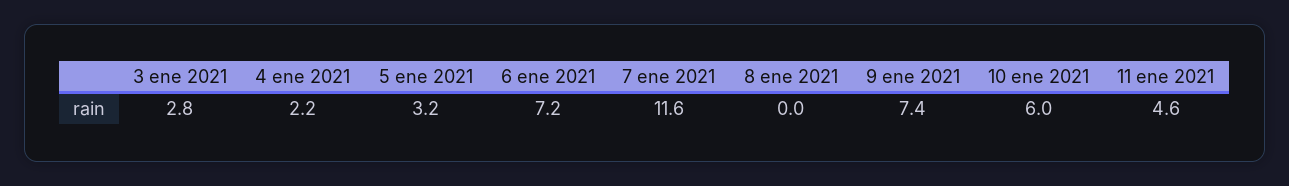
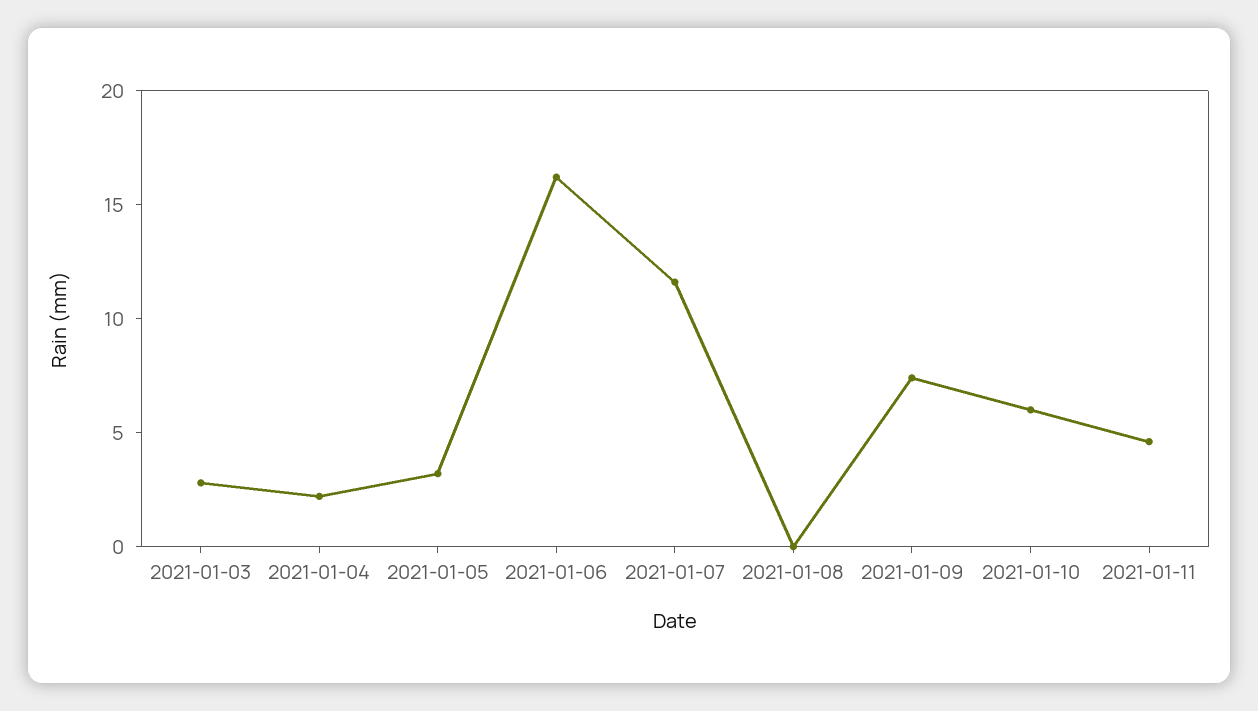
6 ene 2021: 7.2 -> 16

